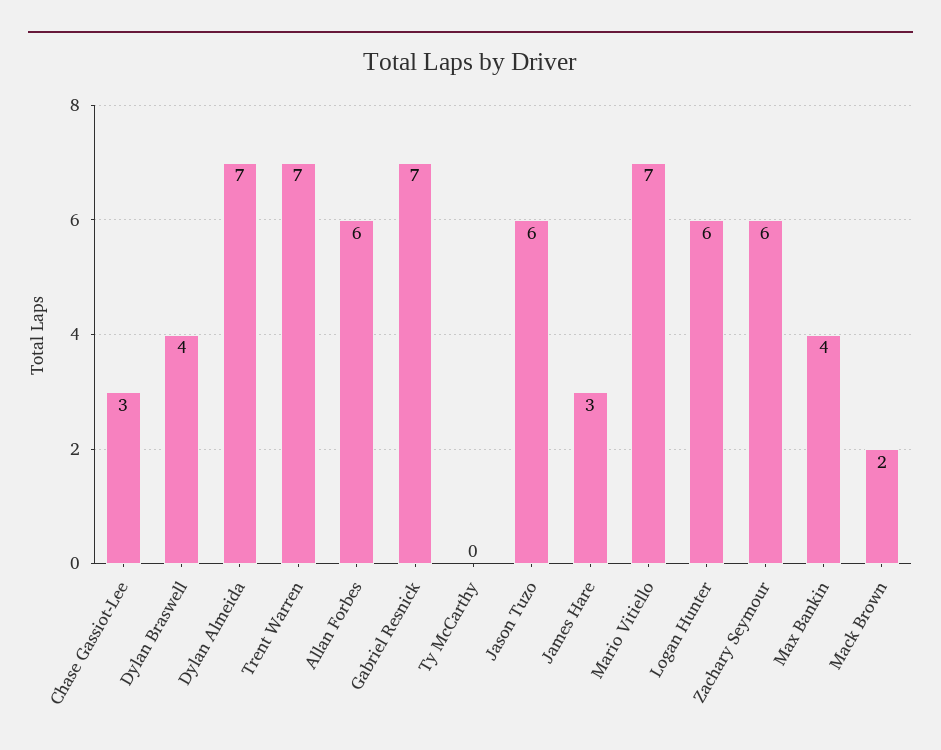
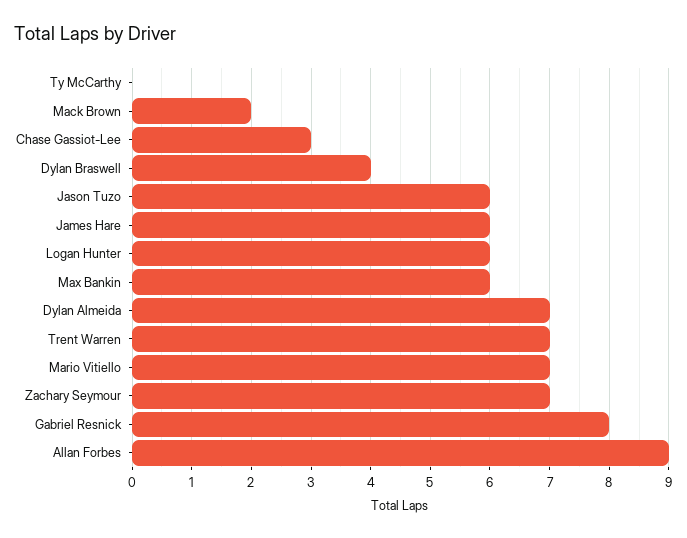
Allan Forbes: 6 -> 9
Gabriel Resnick: 7 -> 8
James Hare: 3 -> 6
Zachary Seymour: 6 -> 7
Max Bankin: 4 -> 6

